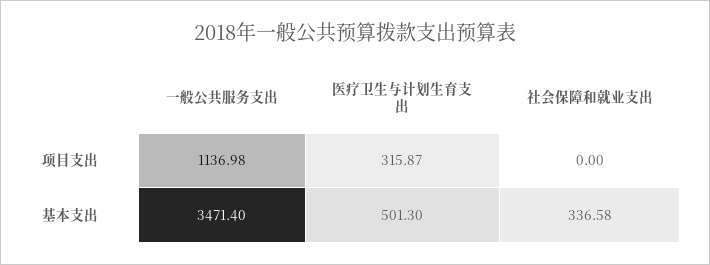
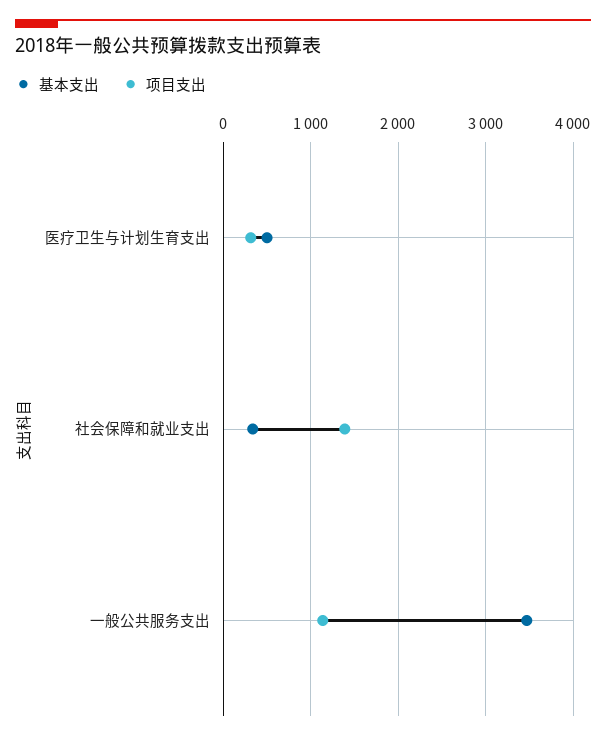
项目支出, 社会保障和就业支出: 0 -> 1400

